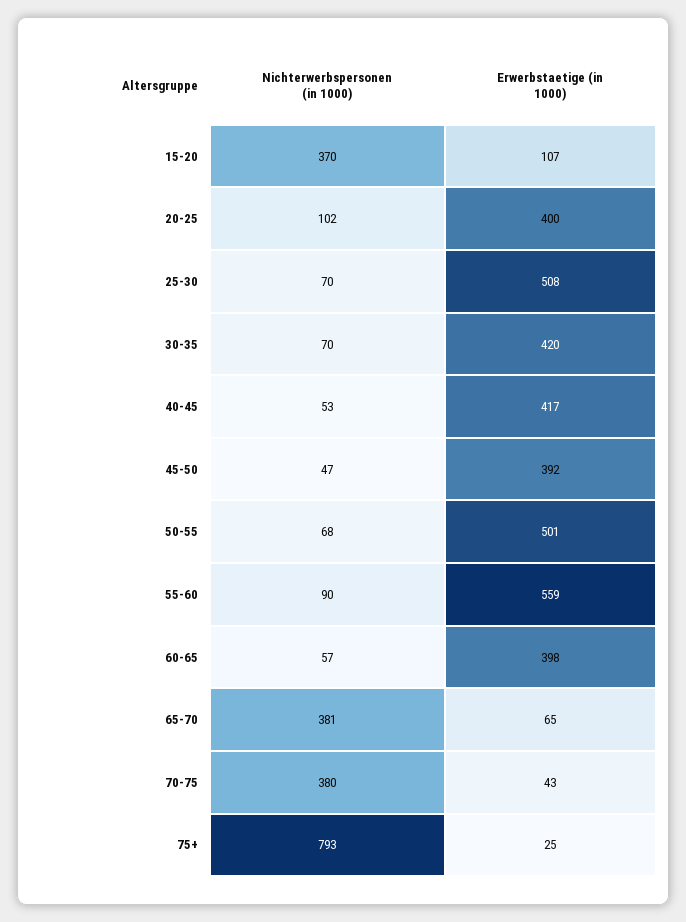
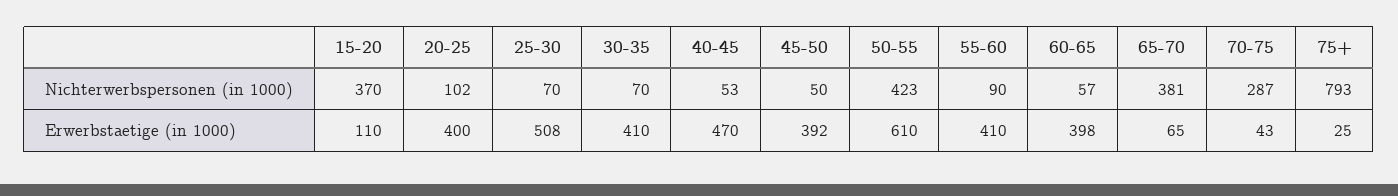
Erwerbstaetige (in 1000), 15-20: 107 -> 110
Erwerbstaetige (in 1000), 30-35: 420 -> 410
Erwerbstaetige (in 1000), 40-45: 417 -> 470
Nichterwerbspersonen (in 1000), 45-50: 47 -> 50
Nichterwerbspersonen (in 1000), 50-55: 68 -> 423
Erwerbstaetige (in 1000), 50-55: 501 -> 610
Erwerbstaetige (in 1000), 55-60: 559 -> 410
Nichterwerbspersonen (in 1000), 70-75: 380 -> 287

